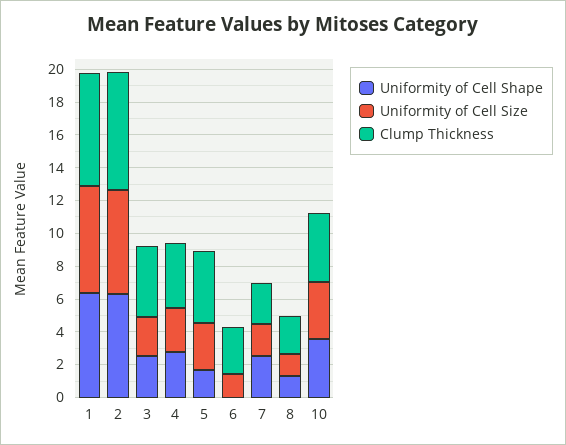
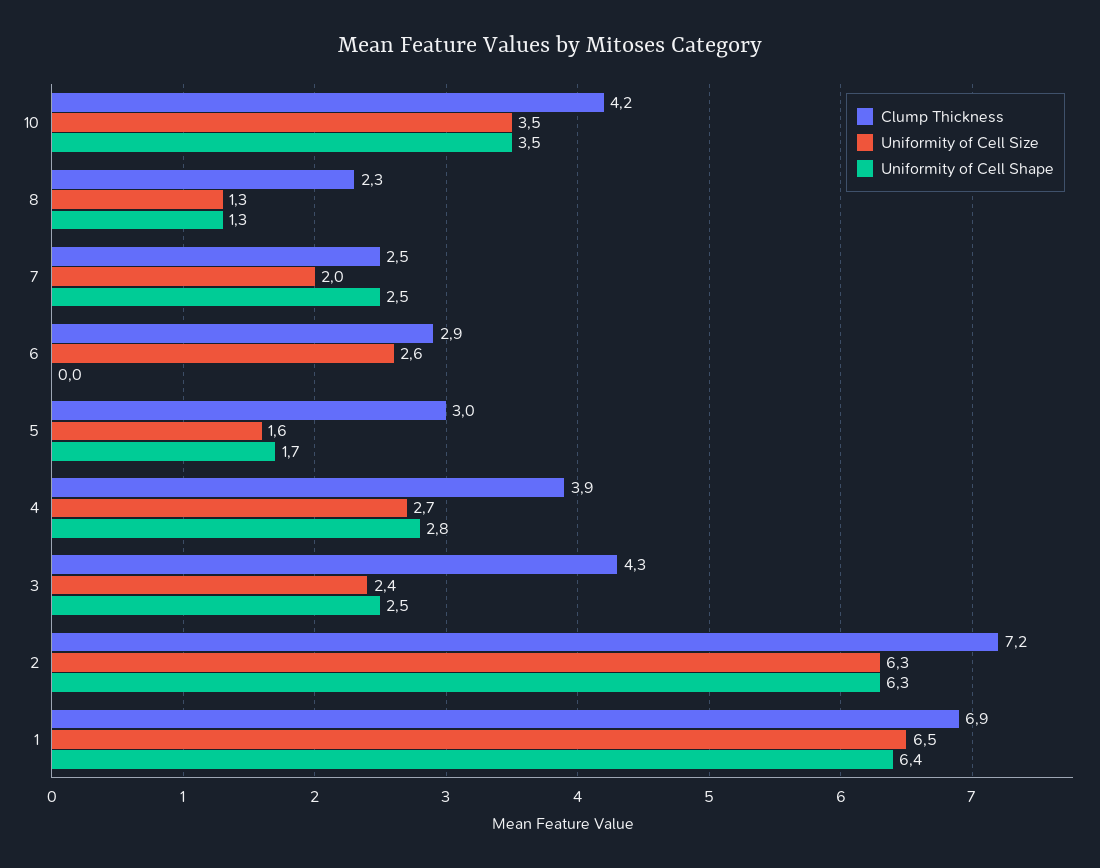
Uniformity of Cell Size, 5: 3 -> 1.6
Clump Thickness, 5: 4.5 -> 3
Uniformity of Cell Size, 6: 1.5 -> 2.6

